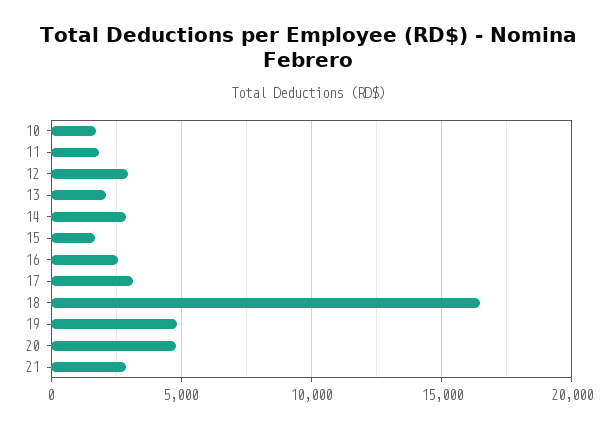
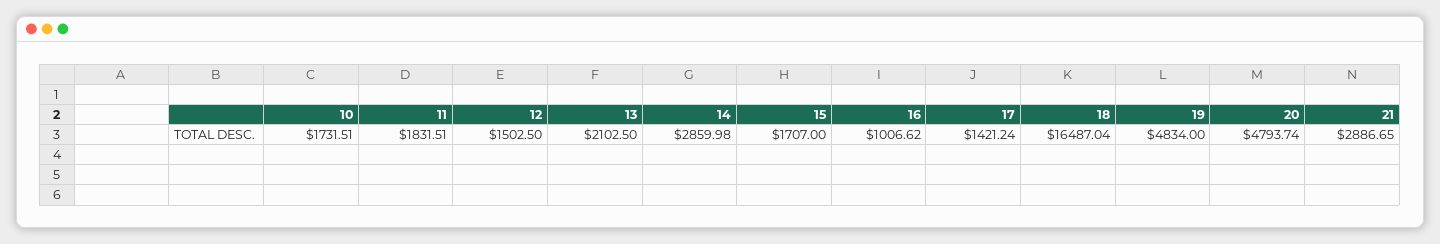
12: 3000 -> 1502.5
16: 2500 -> 1006.62
17: 3000 -> 1421.24

